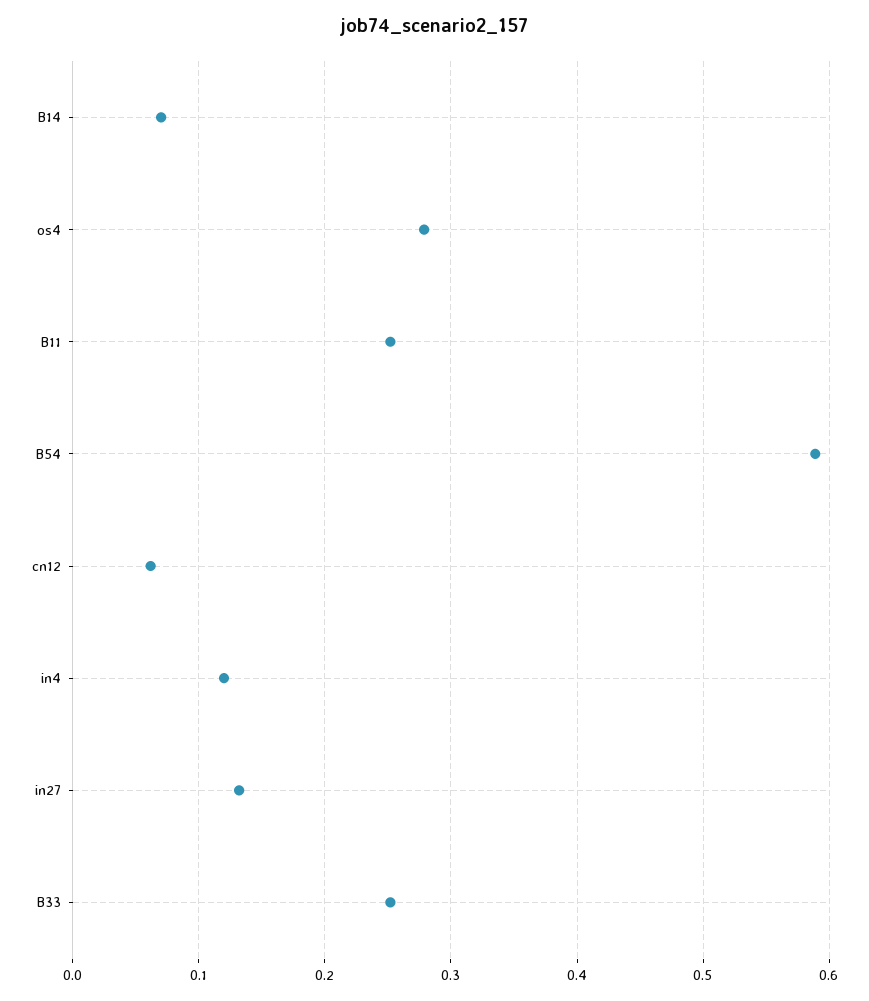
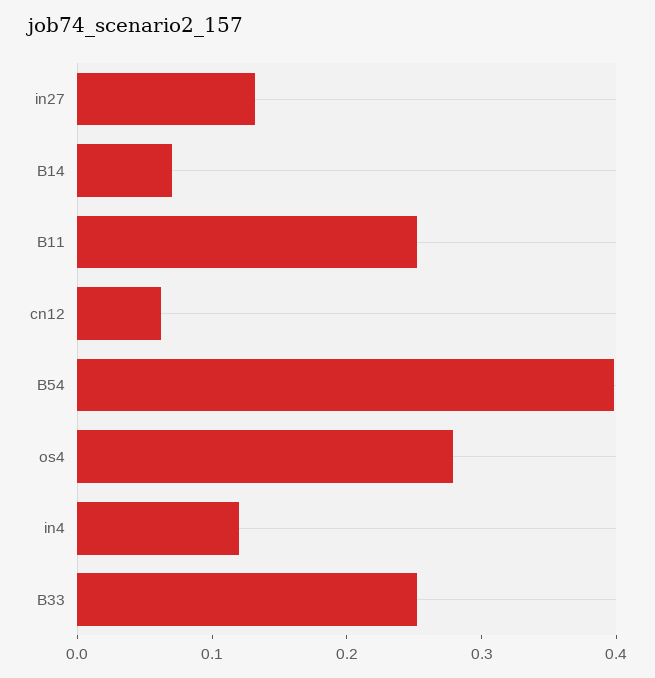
B54: 0.59 -> 0.4

